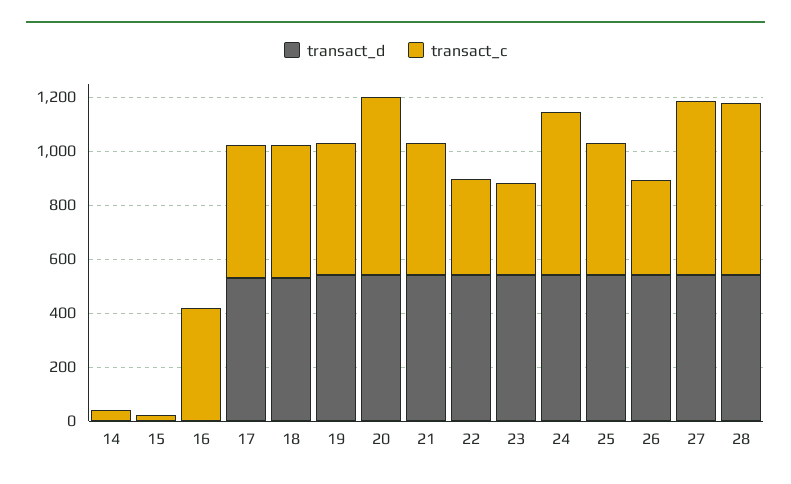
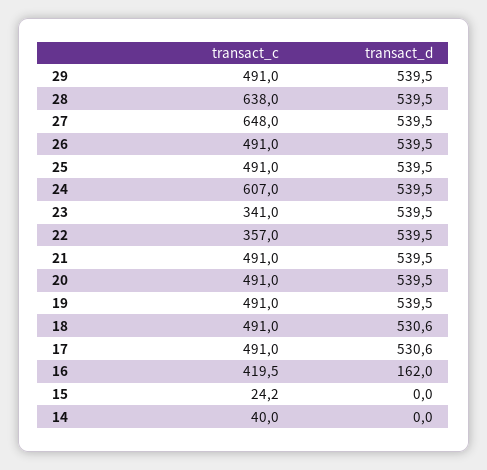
transact_d, 16: 0 -> 162
transact_c, 20: 650 -> 491
transact_c, 26: 350 -> 491
transact_c, 29: none -> 491
transact_d, 29: none -> 539.5

